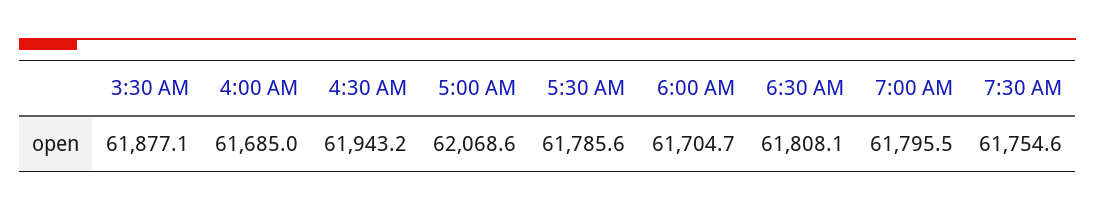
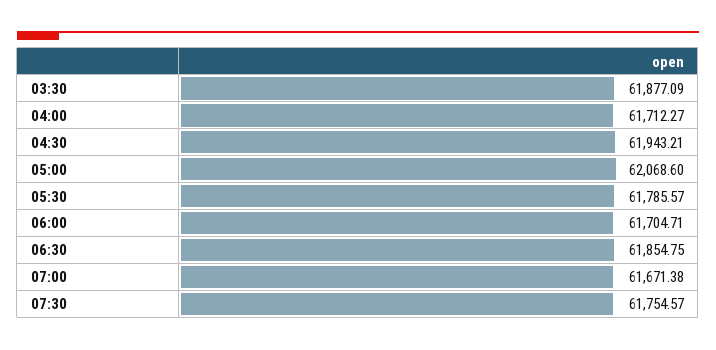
4:00 AM: 61685 -> 61712.27
6:30 AM: 61808.1 -> 61854.75
7:00 AM: 61795.5 -> 61671.38

